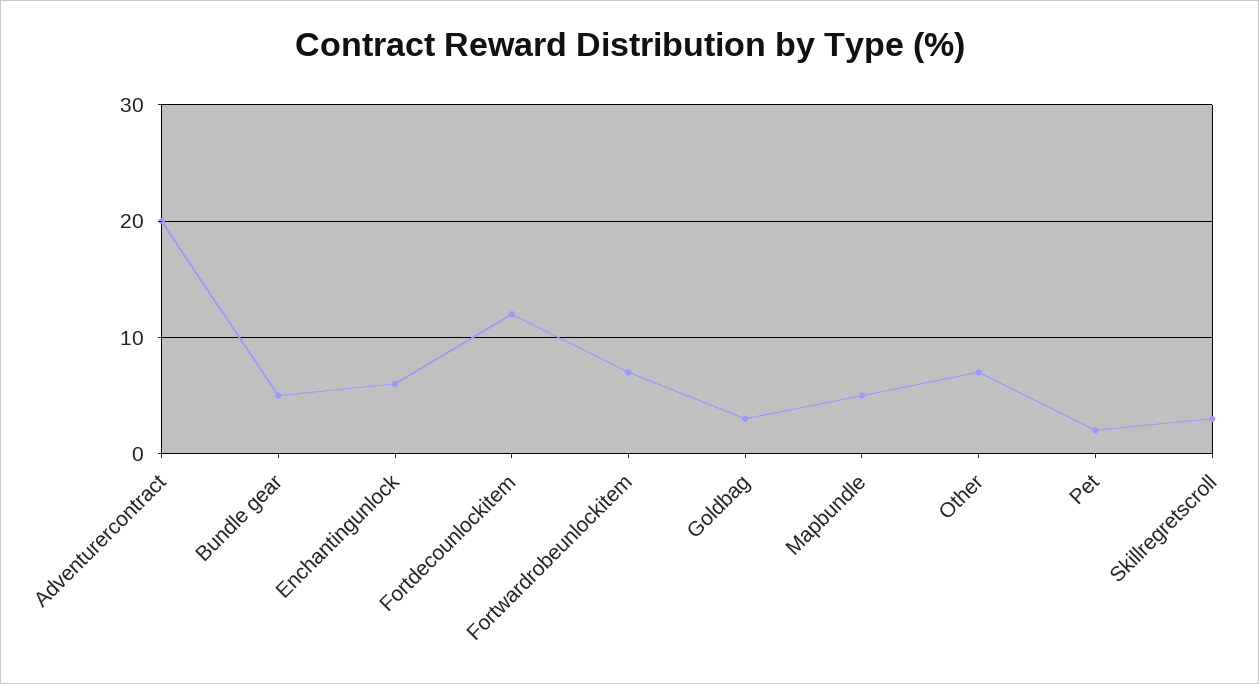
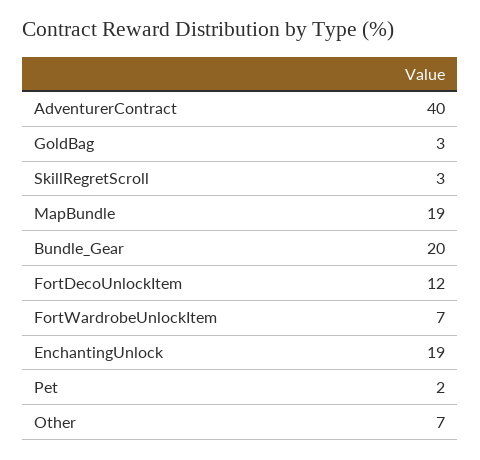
Adventurercontract: 20 -> 40
Bundle gear: 5 -> 20
Enchantingunlock: 6 -> 19
Mapbundle: 5 -> 19

